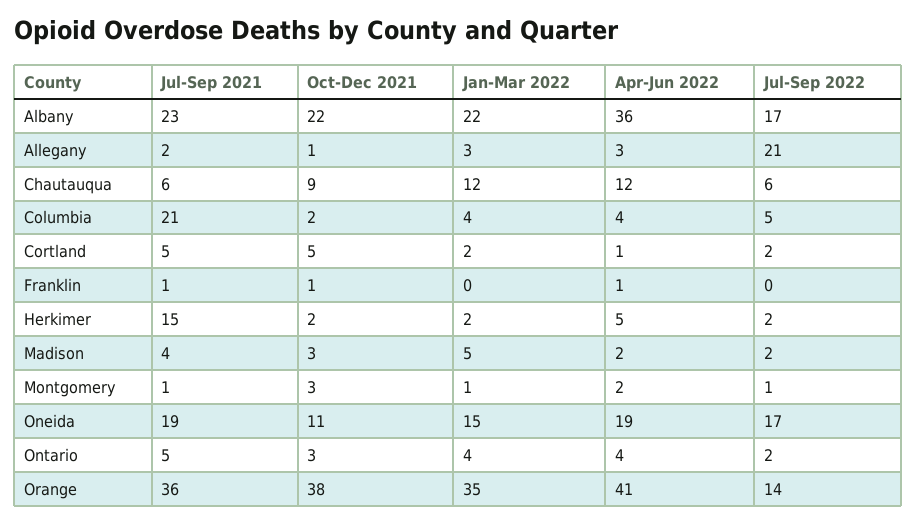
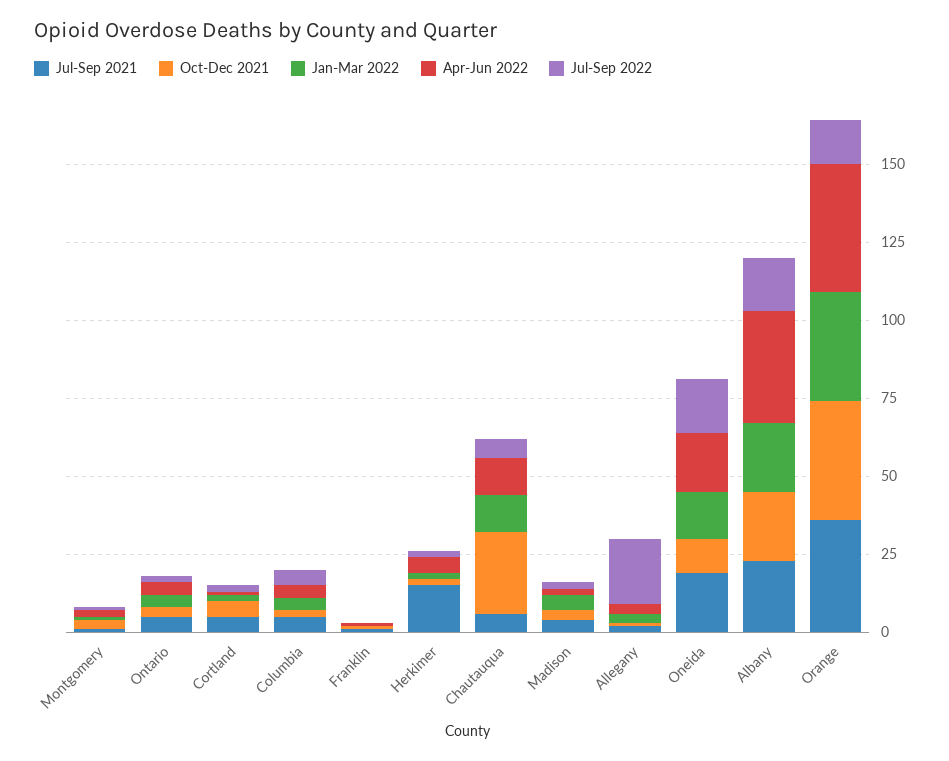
Oct-Dec 2021, Chautauqua: 9 -> 25
Jul-Sep 2021, Columbia: 21 -> 5

